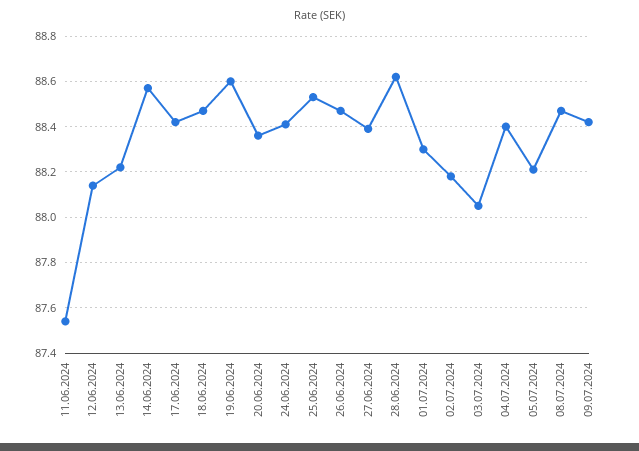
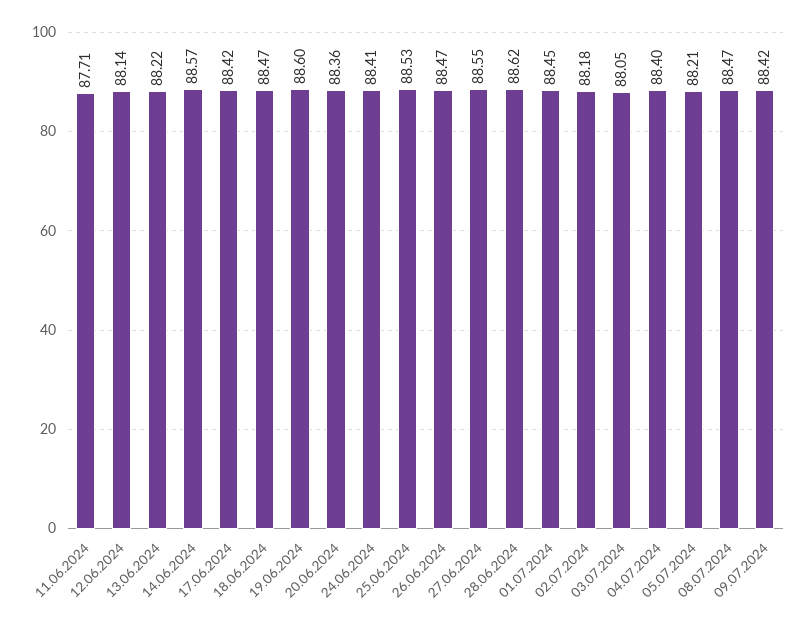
11.06.2024: 87.55 -> 87.71
27.06.2024: 88.4 -> 88.55
01.07.2024: 88.3 -> 88.45

